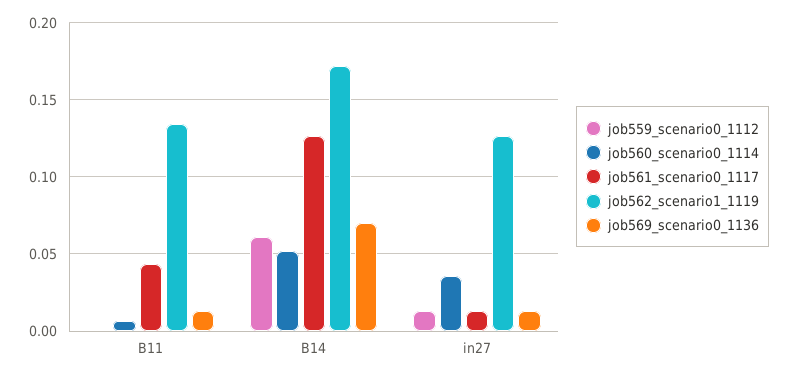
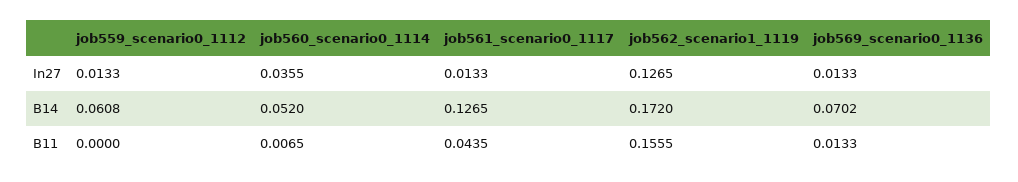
job562_scenario1_1119, B11: 0.135 -> 0.1555

